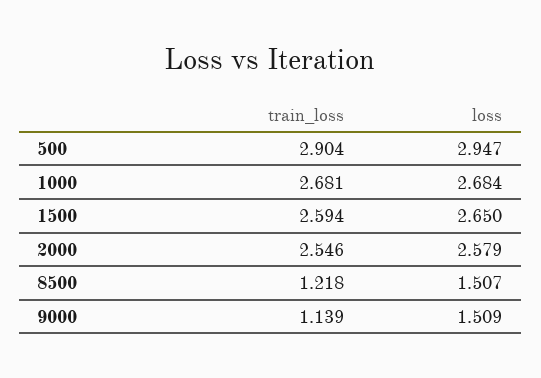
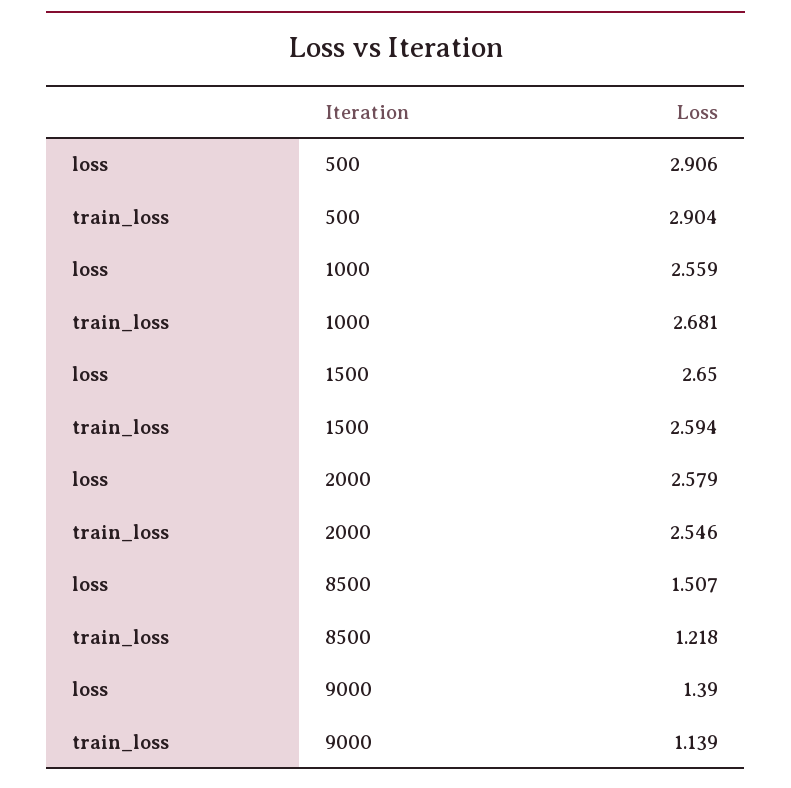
loss, 500: 2.947 -> 2.906
loss, 1000: 2.684 -> 2.559
loss, 9000: 1.509 -> 1.39

